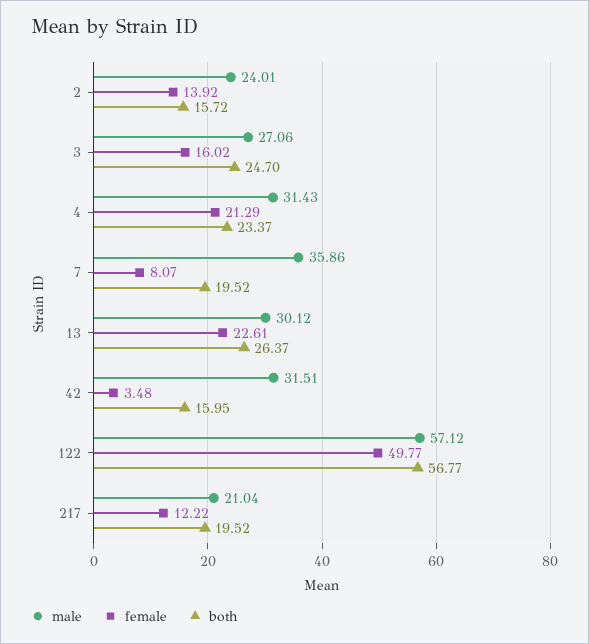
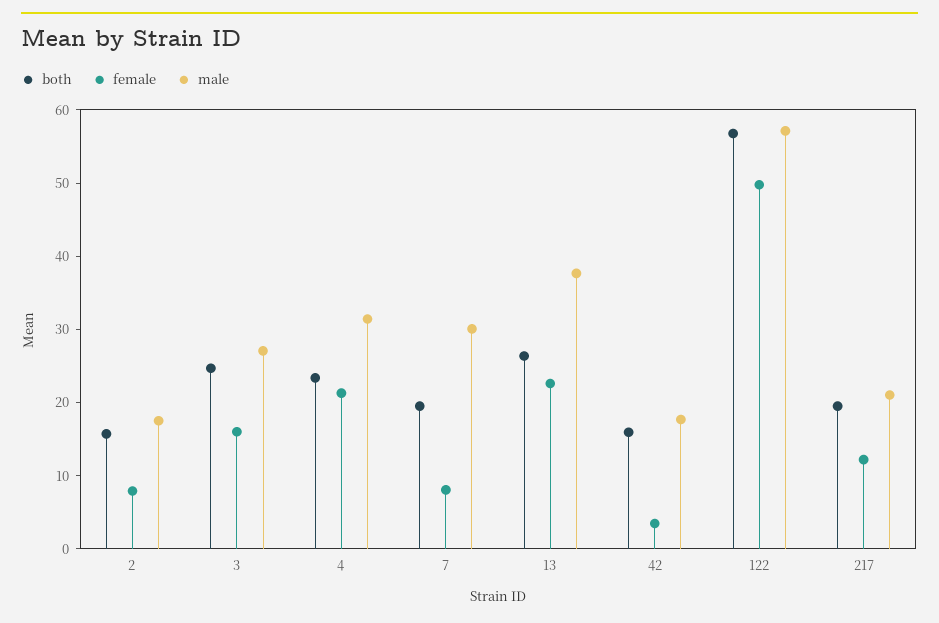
male, 2: 24.01 -> 18
female, 2: 13.92 -> 8
male, 7: 35.86 -> 30
male, 13: 30.12 -> 38
male, 42: 31.51 -> 18

